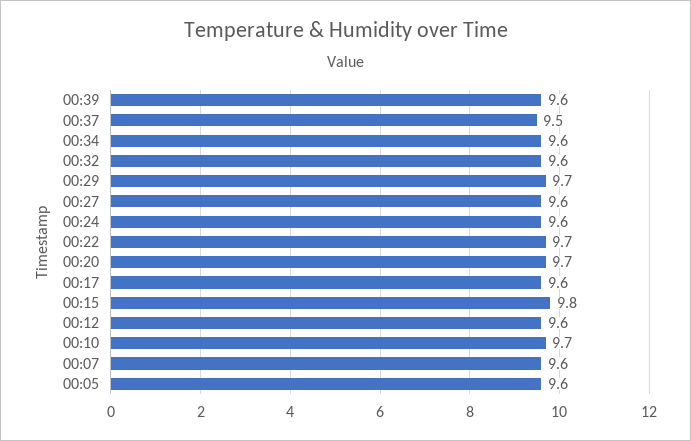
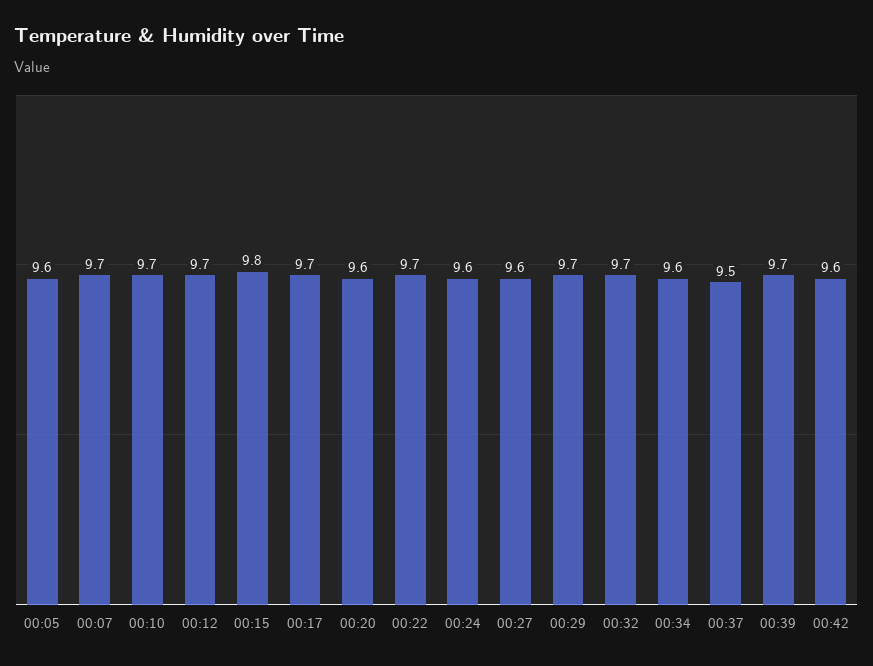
00:39: 9.6 -> 9.7
00:32: 9.6 -> 9.7
00:20: 9.7 -> 9.6
00:17: 9.6 -> 9.7
00:12: 9.6 -> 9.7
00:07: 9.6 -> 9.7
00:42: none -> 9.6

